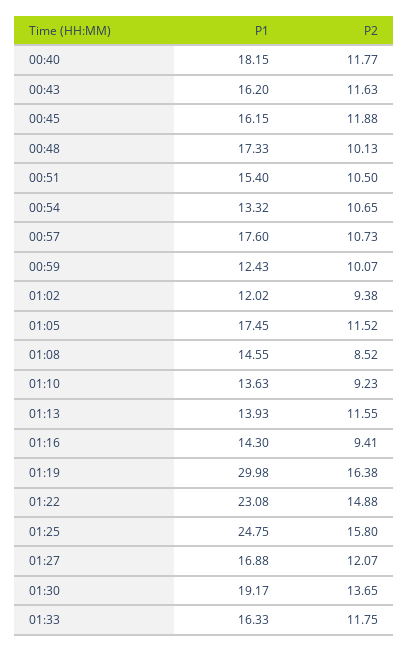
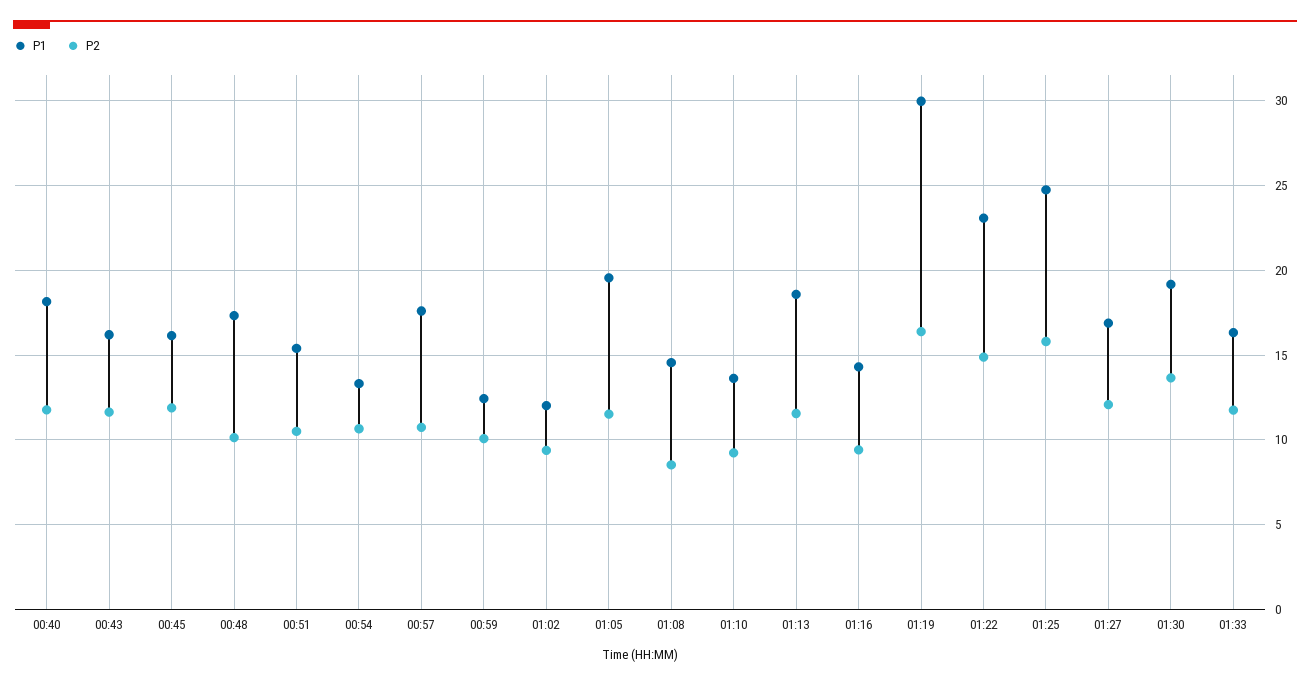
P1, 01:05: 17.45 -> 19.5
P1, 01:13: 13.93 -> 18.5

